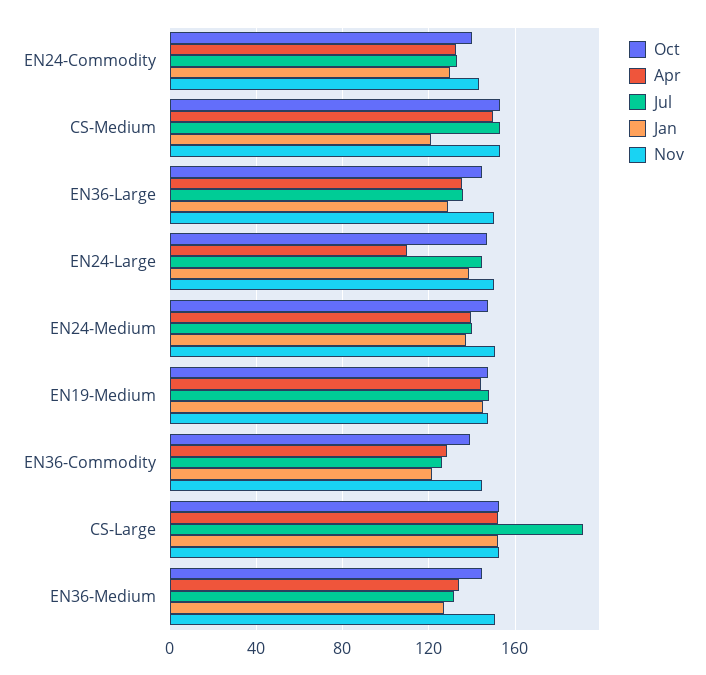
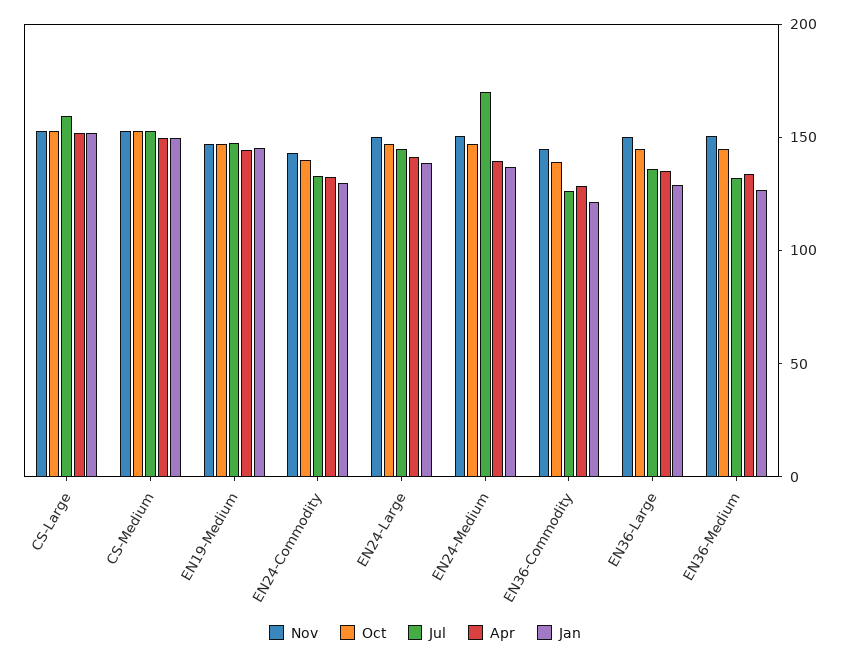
Jan, CS-Medium: 120 -> 150
Apr, EN24-Large: 110 -> 140
Jul, EN24-Medium: 140 -> 170
Jul, CS-Large: 190 -> 160

